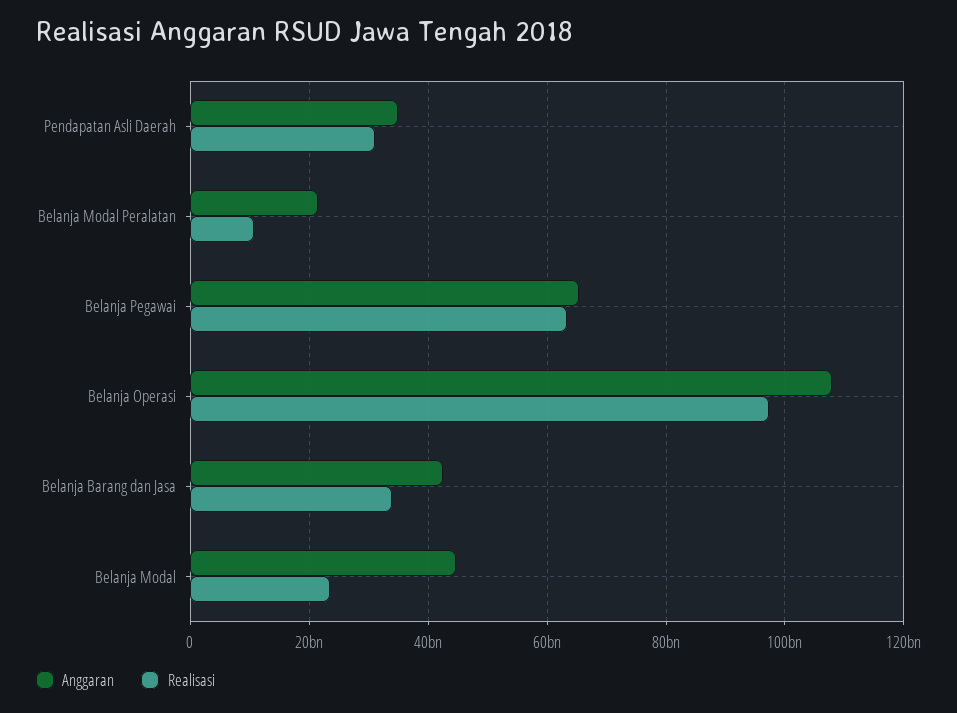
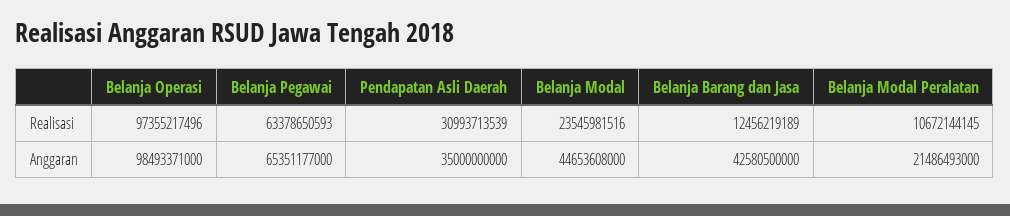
Anggaran, Belanja Operasi: 108000000000 -> 98493371000
Realisasi, Belanja Barang dan Jasa: 34000000000 -> 12456219189

